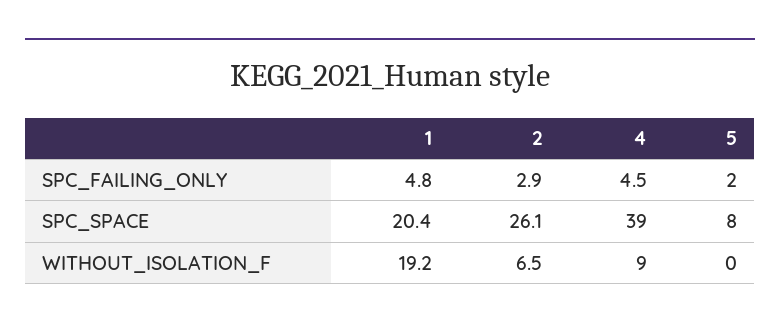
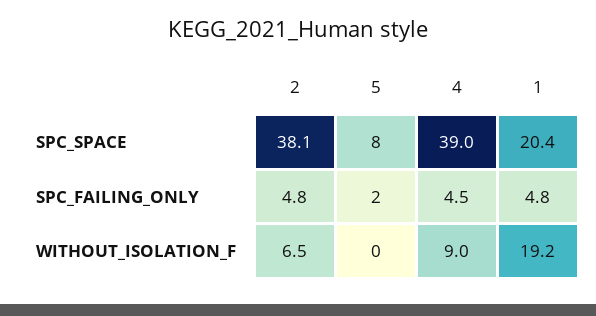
2, SPC_FAILING_ONLY: 2.9 -> 4.8
2, SPC_SPACE: 26.1 -> 38.1

